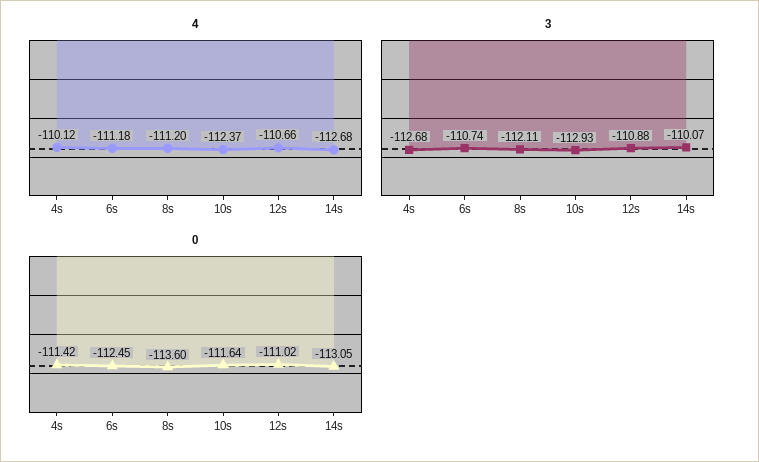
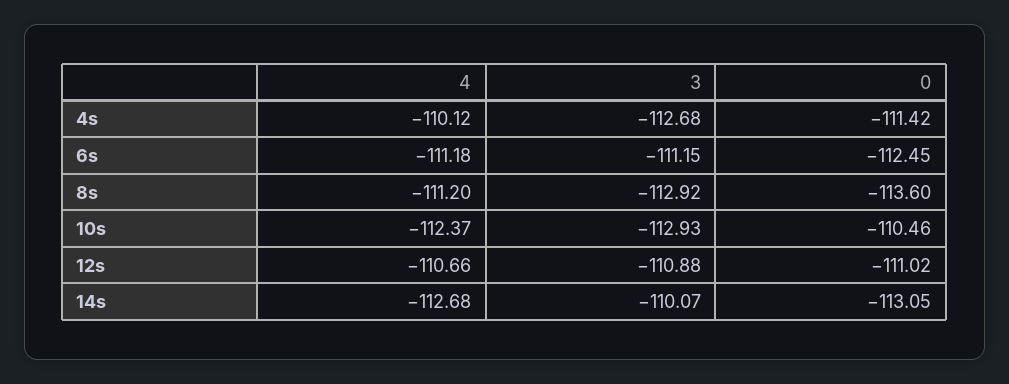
3, 6s: -110.74 -> -111.15
3, 8s: -112.11 -> -112.92
0, 10s: -111.64 -> -110.46

